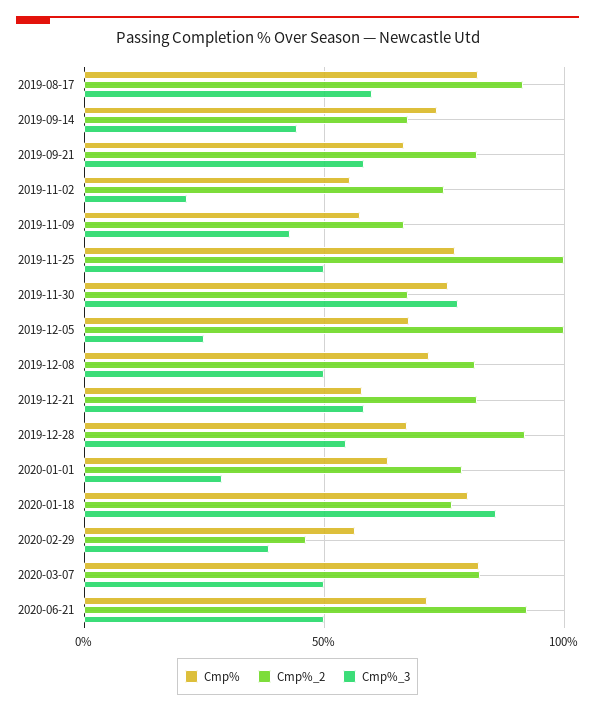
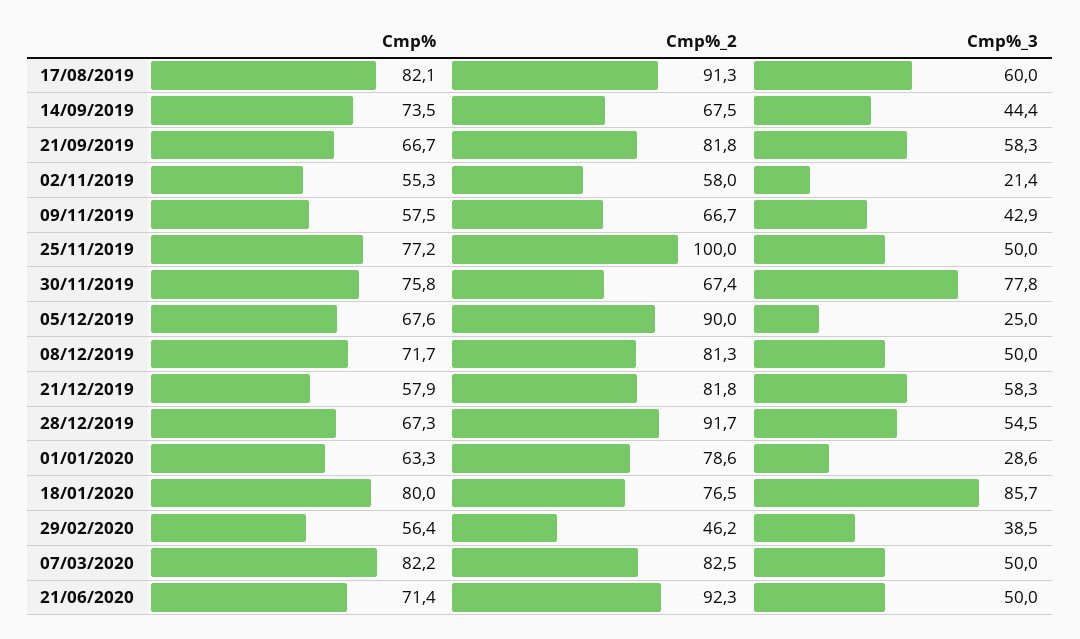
Cmp%_2, 2019-11-02: 75 -> 58
Cmp%_2, 2019-12-05: 100 -> 90

